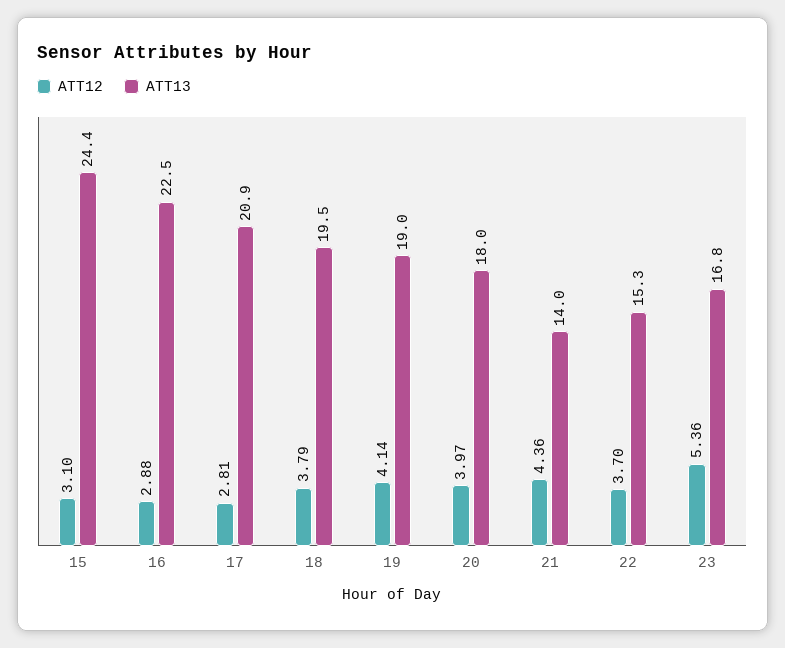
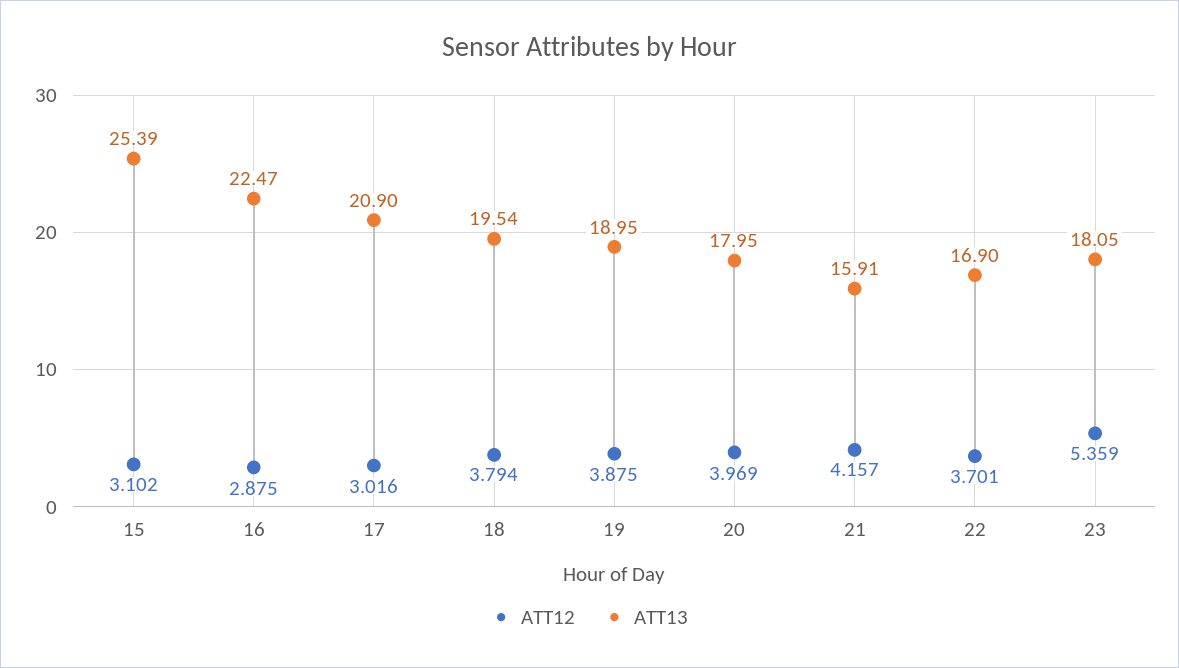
ATT13, 15: 24.4 -> 25.39
ATT12, 17: 2.81 -> 3.016
ATT12, 19: 4.14 -> 3.875
ATT12, 21: 4.36 -> 4.157
ATT13, 21: 14 -> 15.91
ATT13, 22: 15.3 -> 16.9
ATT13, 23: 16.8 -> 18.05

